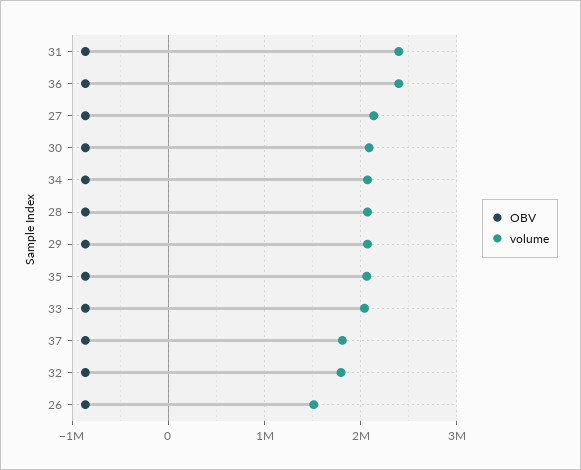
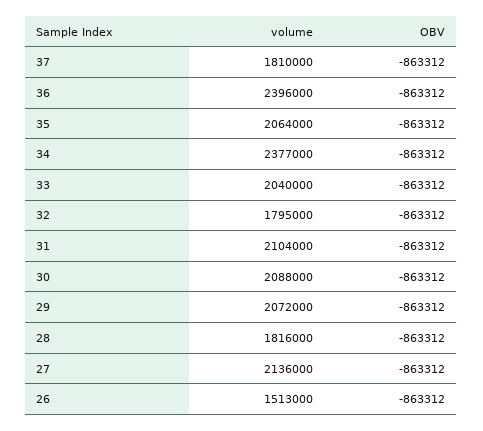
volume, 31: 2400000 -> 2104000
volume, 34: 2100000 -> 2377000
volume, 28: 2100000 -> 1816000

